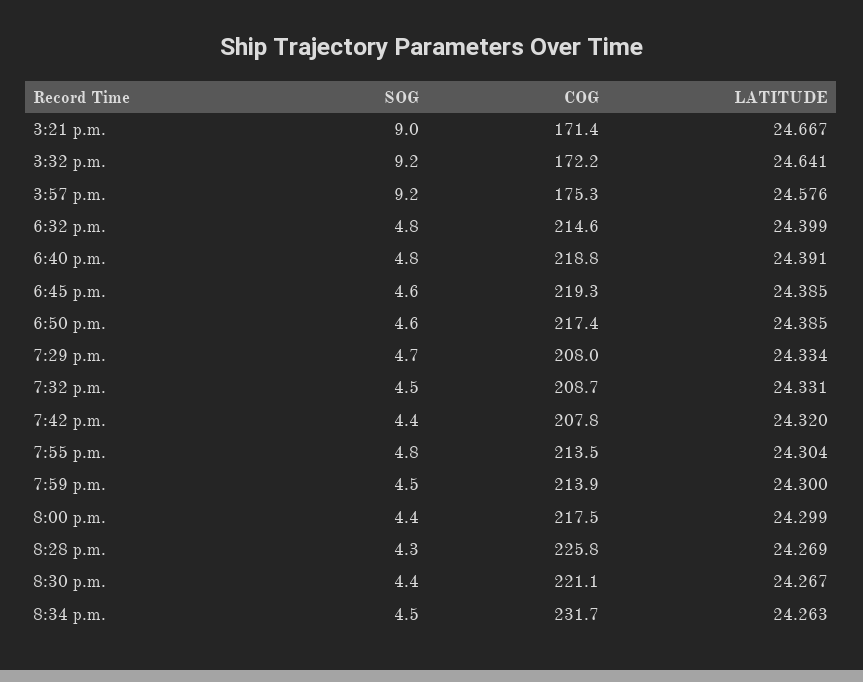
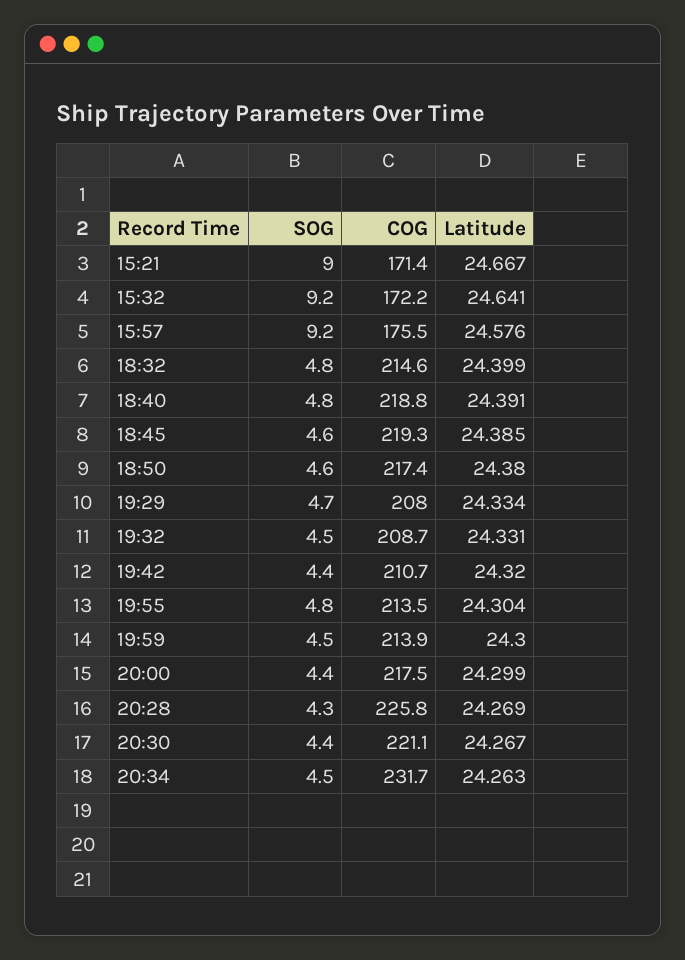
COG, 3:57 p.m.: 175.3 -> 175.5
LATITUDE, 6:50 p.m.: 24.385 -> 24.38
COG, 7:42 p.m.: 207.8 -> 210.7

